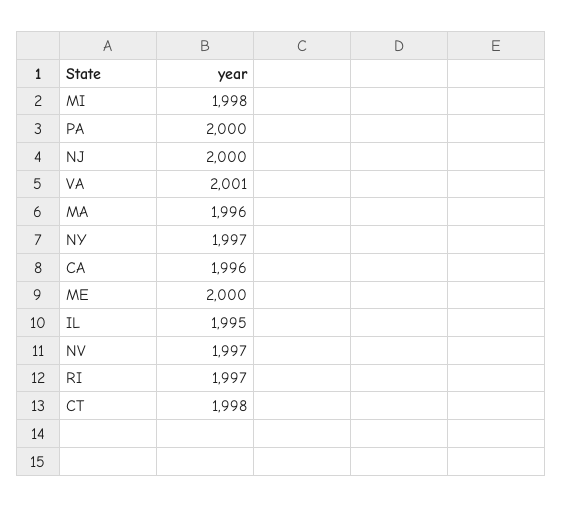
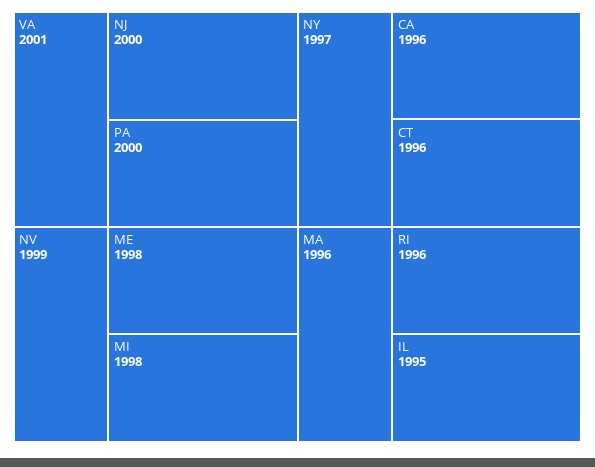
ME: 2000 -> 1998
NV: 1997 -> 1999
RI: 1997 -> 1996
CT: 1998 -> 1996

